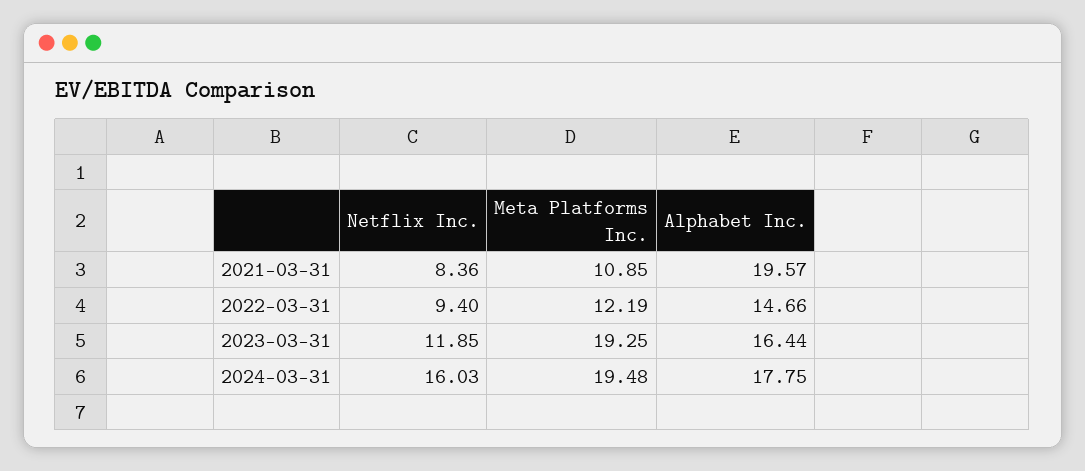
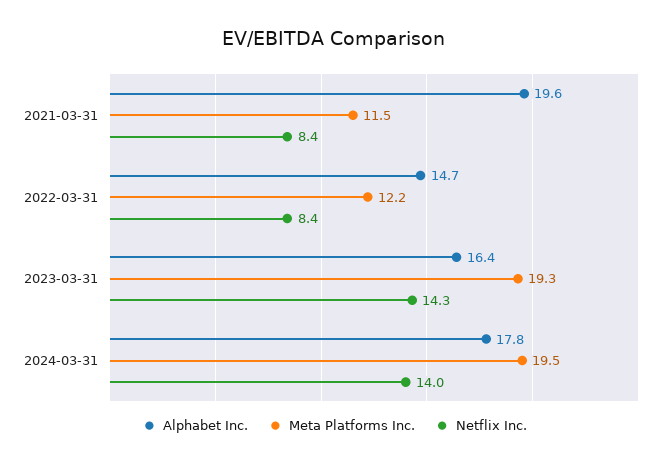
Meta Platforms Inc., 2021-03-31: 10.85 -> 11.5
Netflix Inc., 2022-03-31: 9.4 -> 8.4
Netflix Inc., 2023-03-31: 11.85 -> 14.3
Netflix Inc., 2024-03-31: 16.03 -> 14

